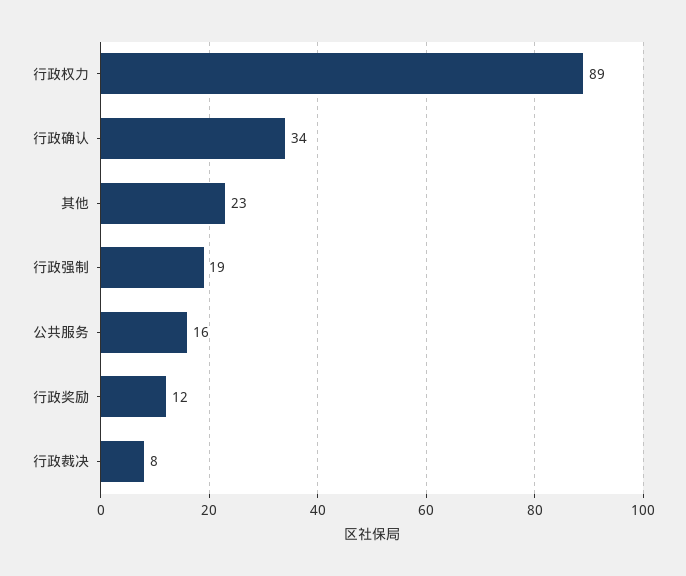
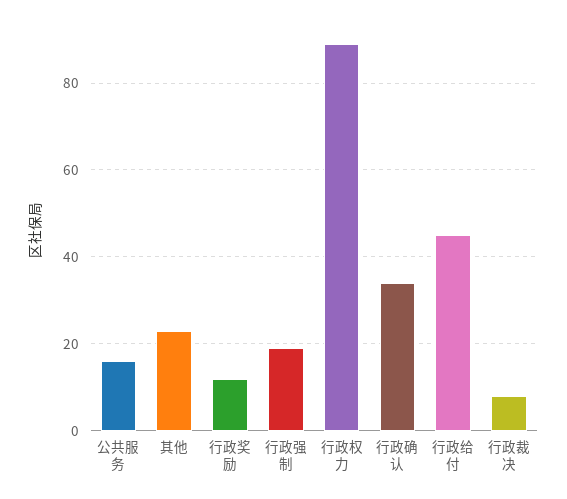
行政给付: none -> 45

